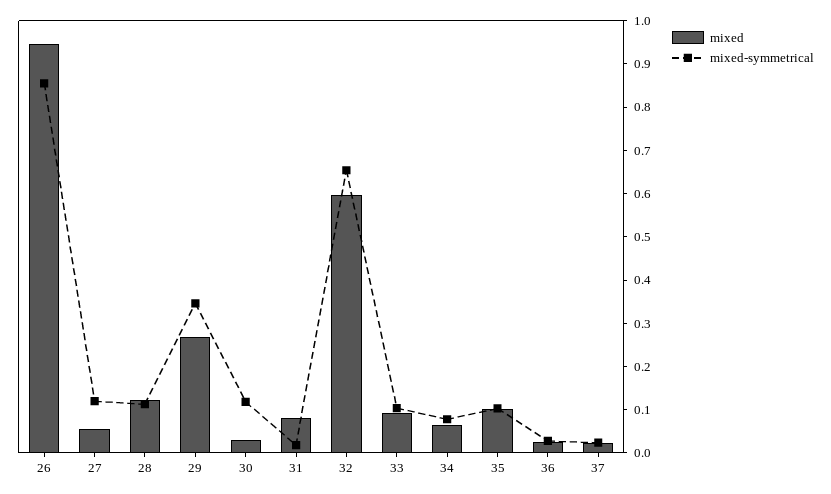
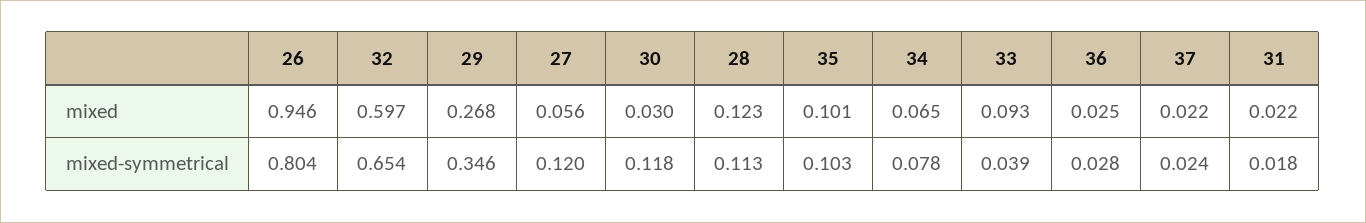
mixed-symmetrical, 26: 0.86 -> 0.804
mixed, 31: 0.08 -> 0.022
mixed-symmetrical, 33: 0.1 -> 0.039

